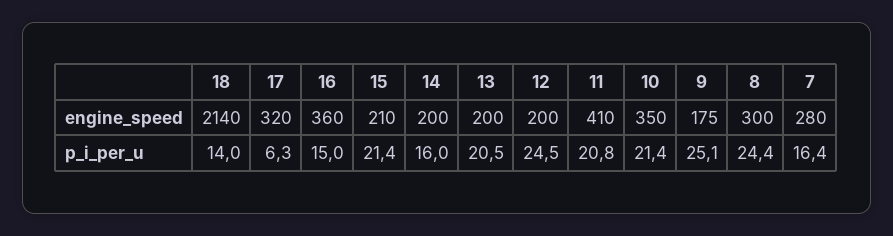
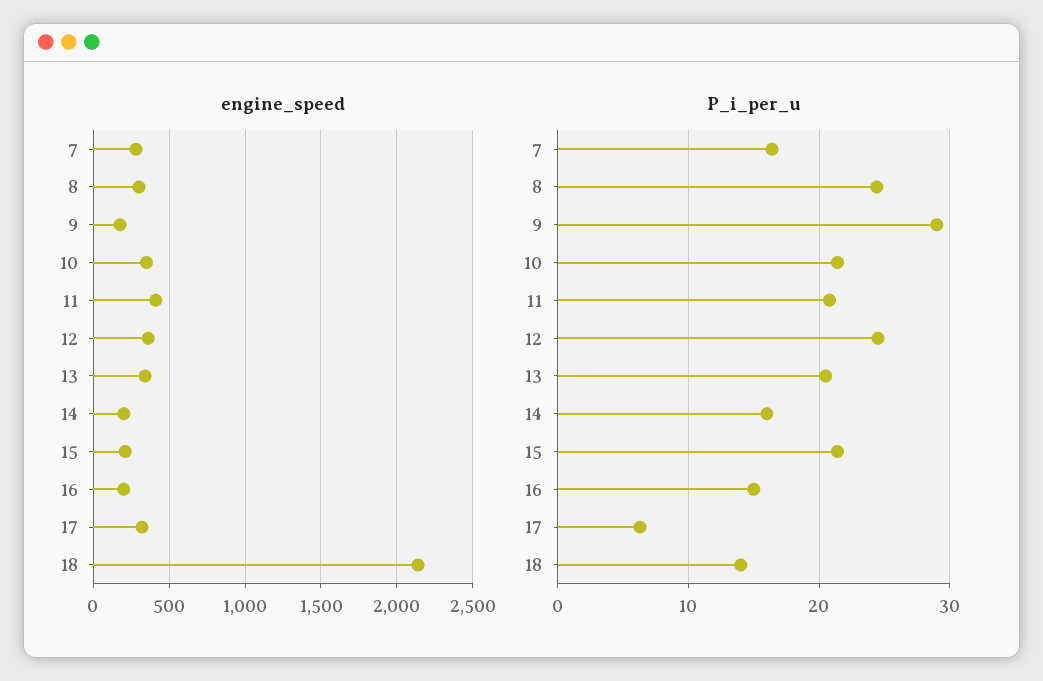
engine_speed, 16: 360 -> 200
engine_speed, 13: 200 -> 350
engine_speed, 12: 200 -> 350
p_i_per_u, 9: 25.1 -> 29

